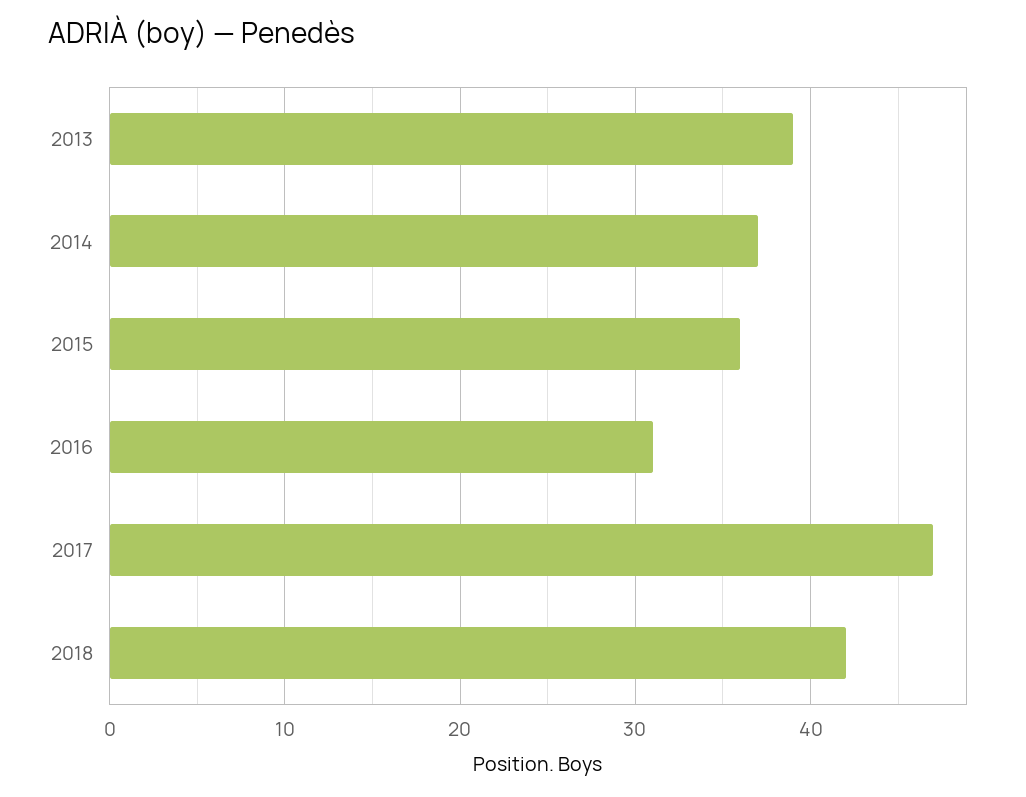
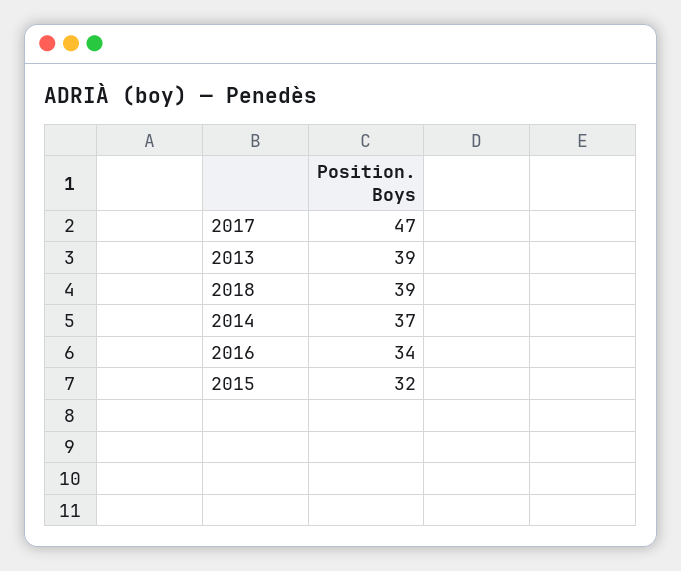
2015: 36 -> 32
2016: 31 -> 34
2018: 42 -> 39

